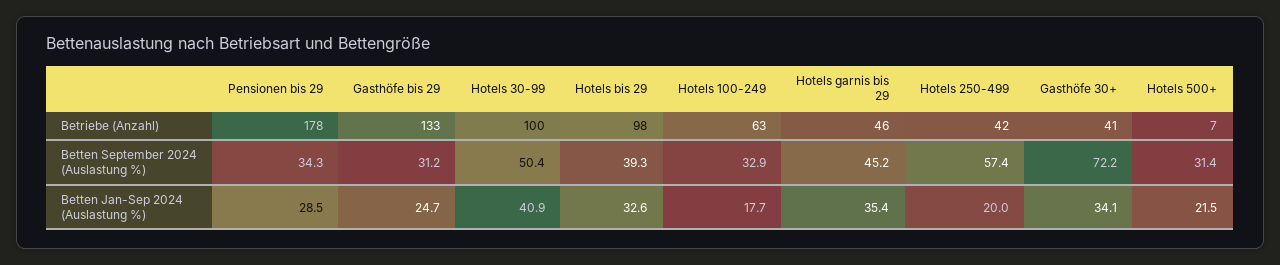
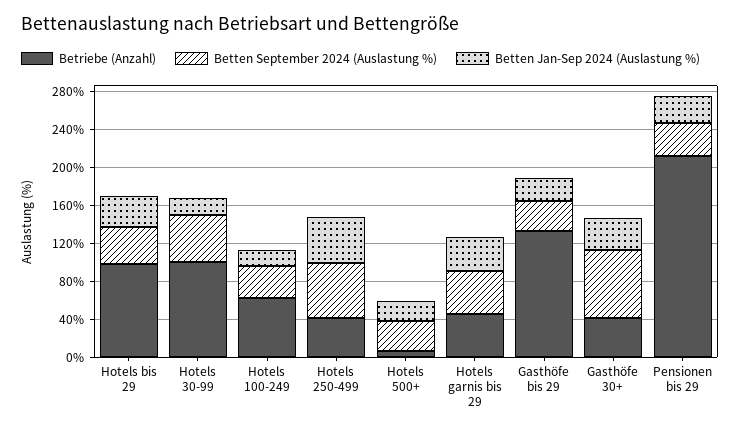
Betriebe (Anzahl), Pensionen bis 29: 178 -> 210
Betten Jan-Sep 2024 (Auslastung %), Hotels 30-99: 40.9 -> 20
Betten Jan-Sep 2024 (Auslastung %), Hotels 250-499: 20 -> 50

